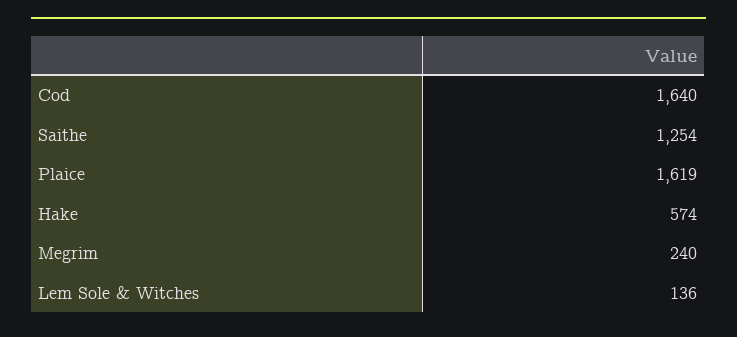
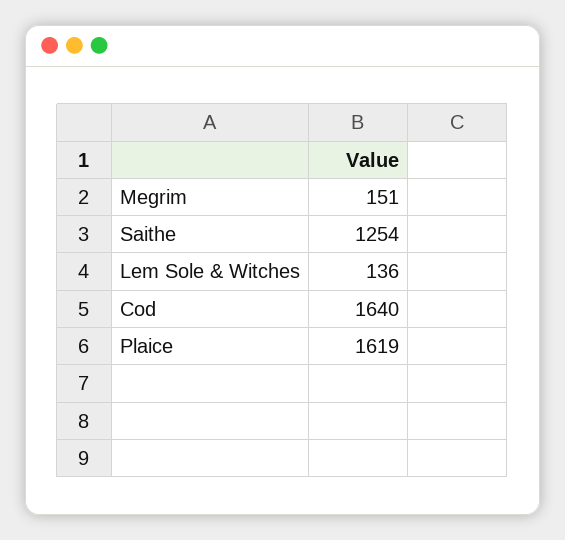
Hake: 574 -> none
Megrim: 240 -> 151

